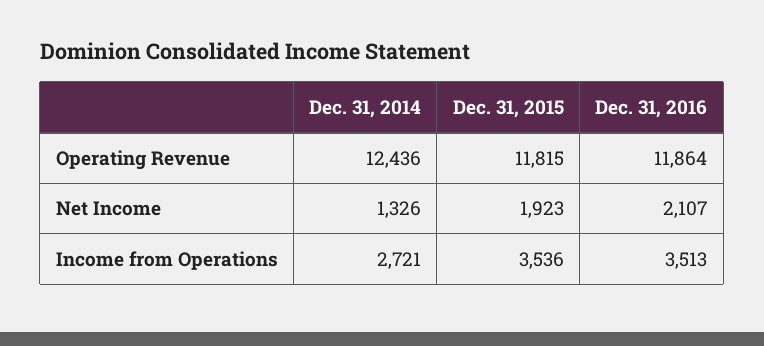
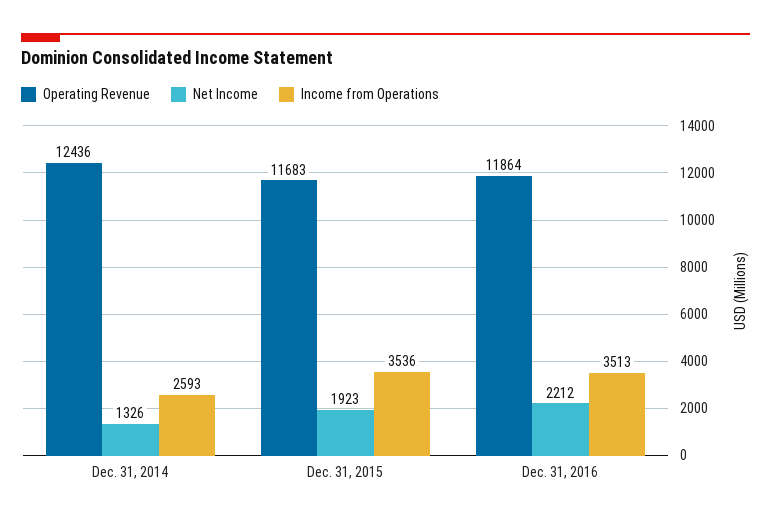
Operating Revenue, Dec. 31, 2015: 11815 -> 11683
Net Income, Dec. 31, 2016: 2107 -> 2212
Income from Operations, Dec. 31, 2014: 2721 -> 2593

